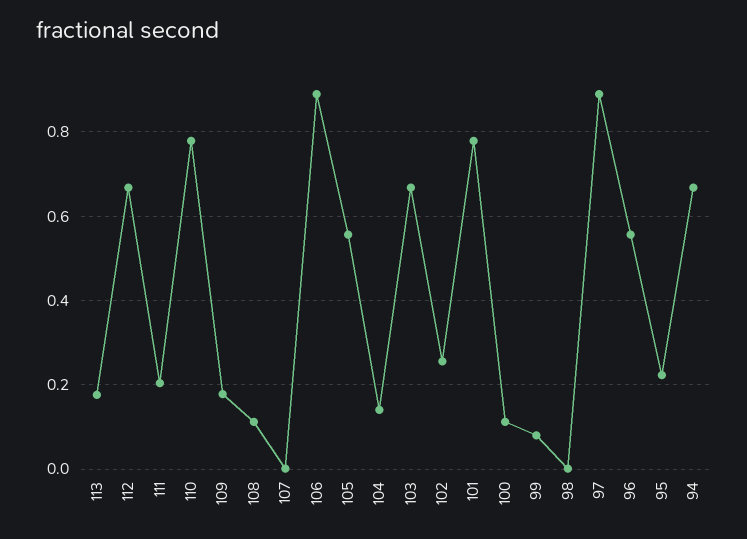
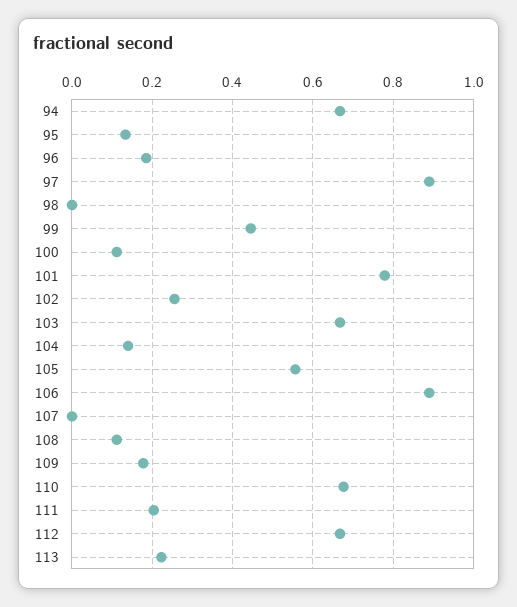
113: 0.18 -> 0.22
110: 0.78 -> 0.68
99: 0.08 -> 0.44
96: 0.56 -> 0.18
95: 0.22 -> 0.14

